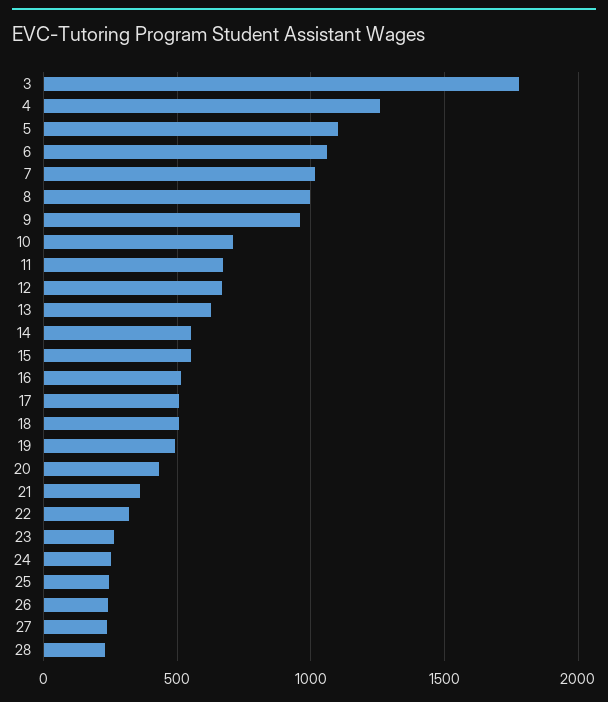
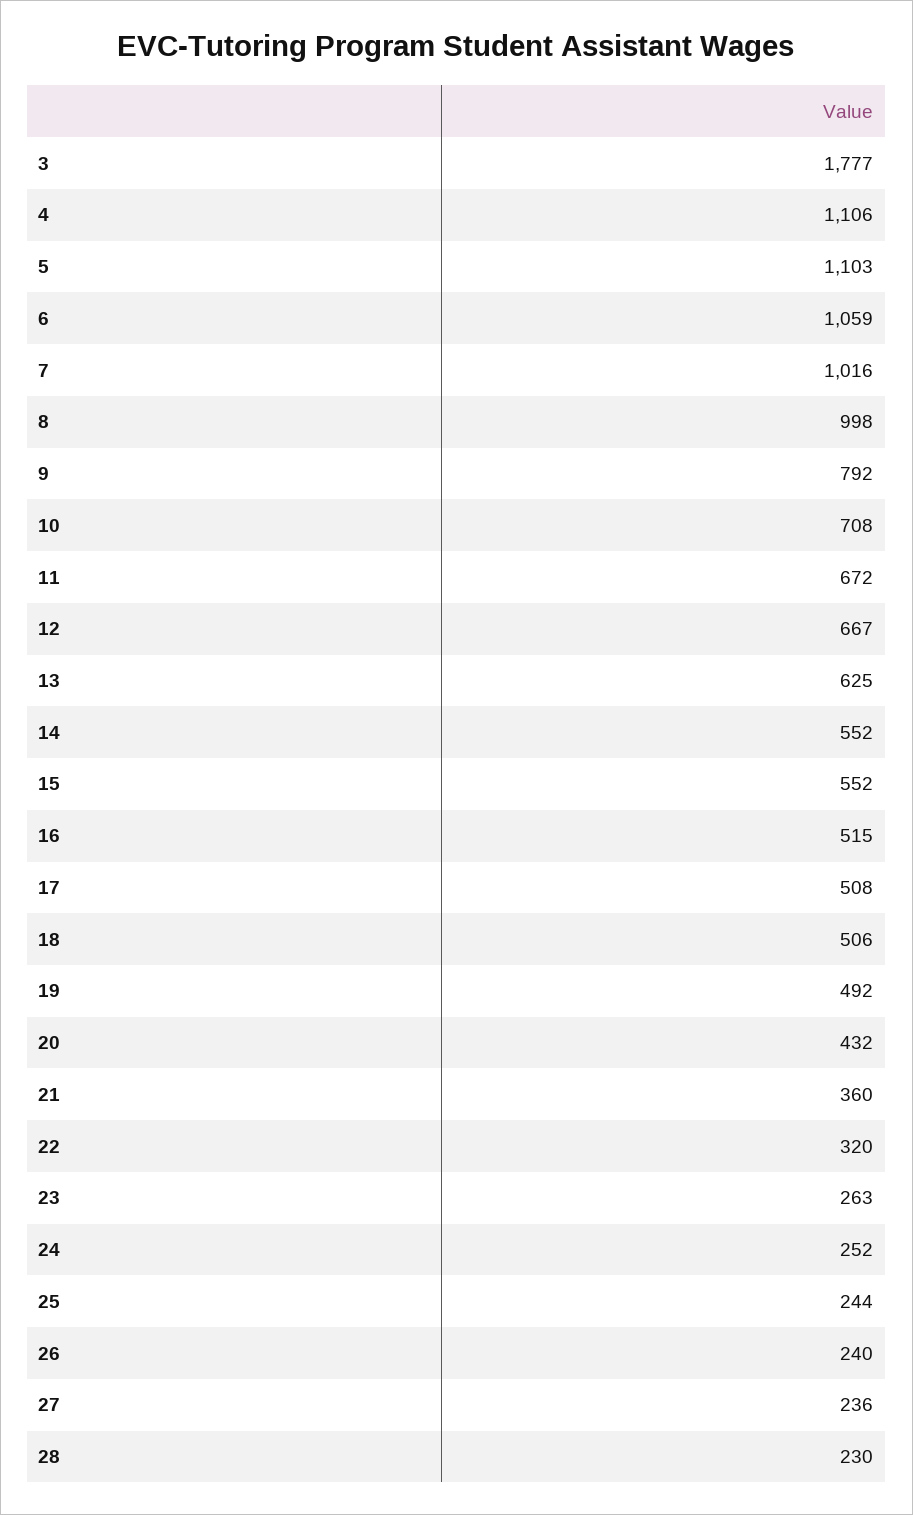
4: 1250 -> 1106
9: 950 -> 792

